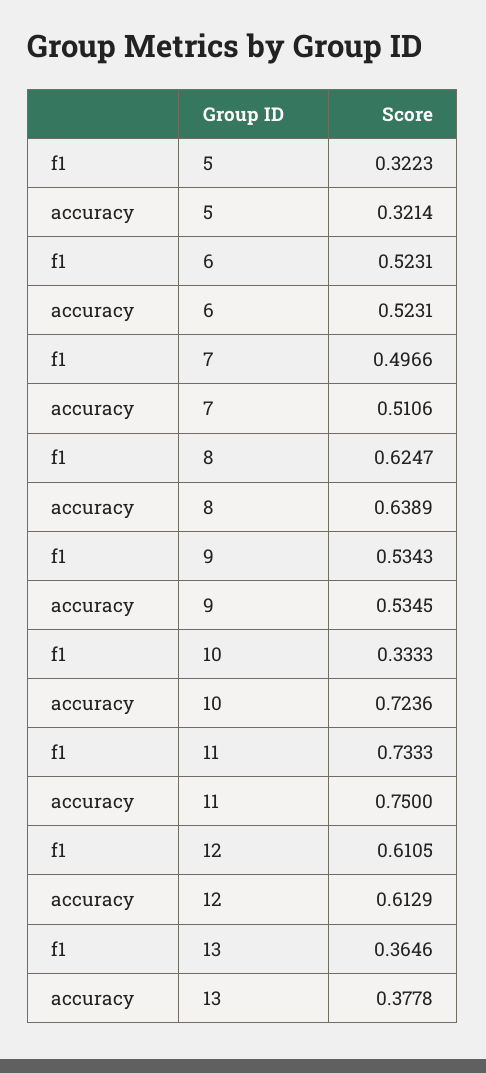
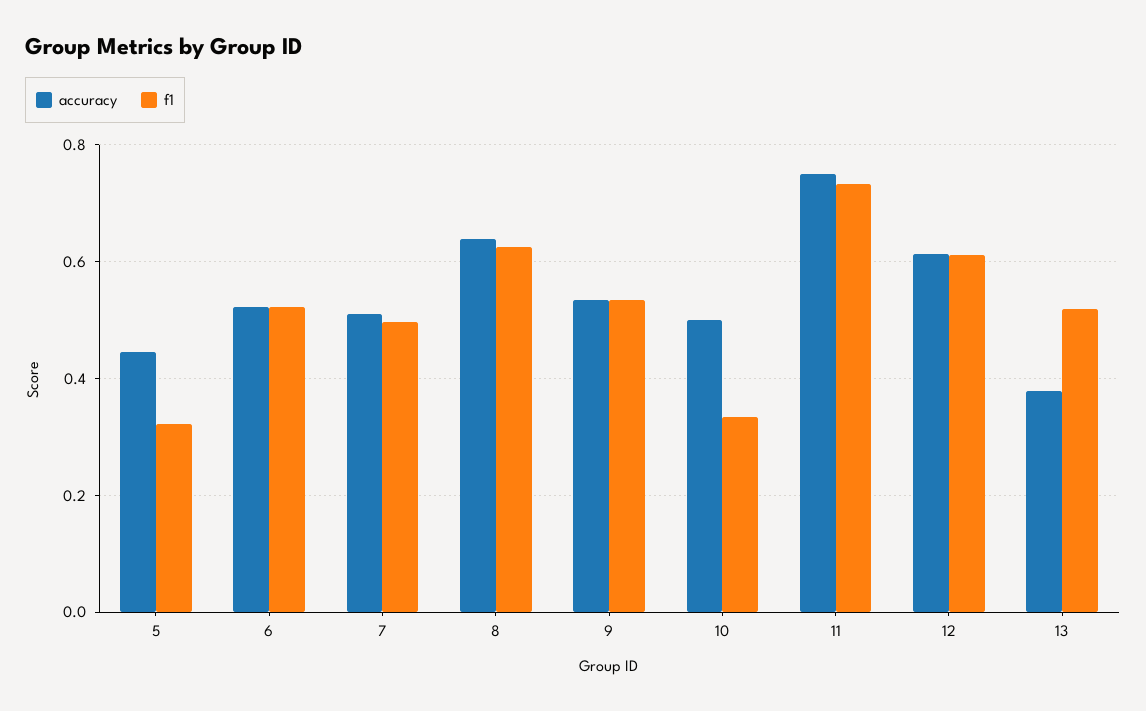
accuracy, 5: 0.3214 -> 0.44
accuracy, 10: 0.7236 -> 0.5
f1, 13: 0.3646 -> 0.52

